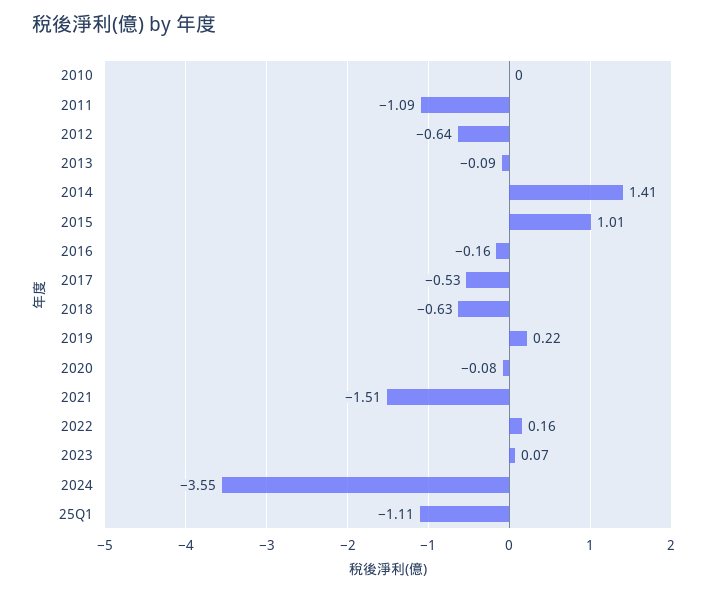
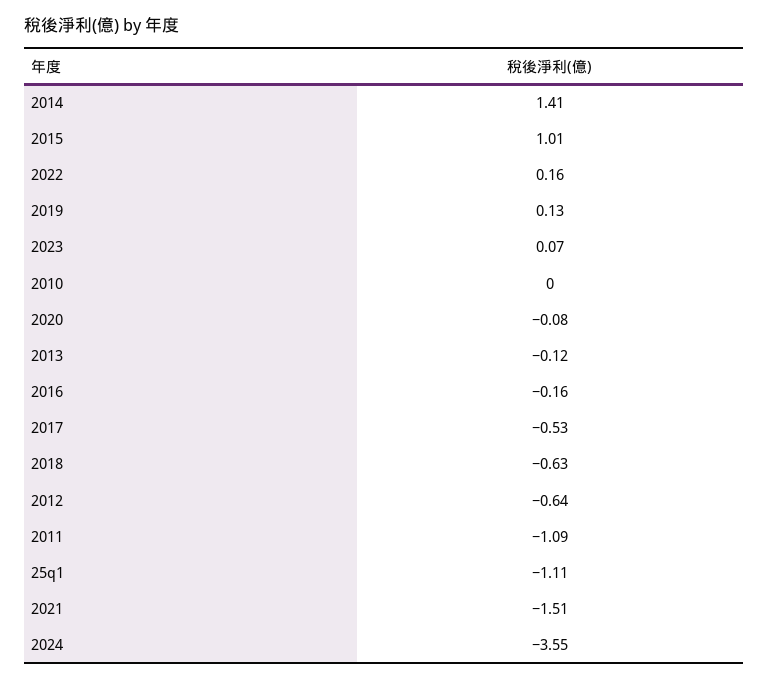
2013: -0.09 -> -0.12
2019: 0.22 -> 0.13

